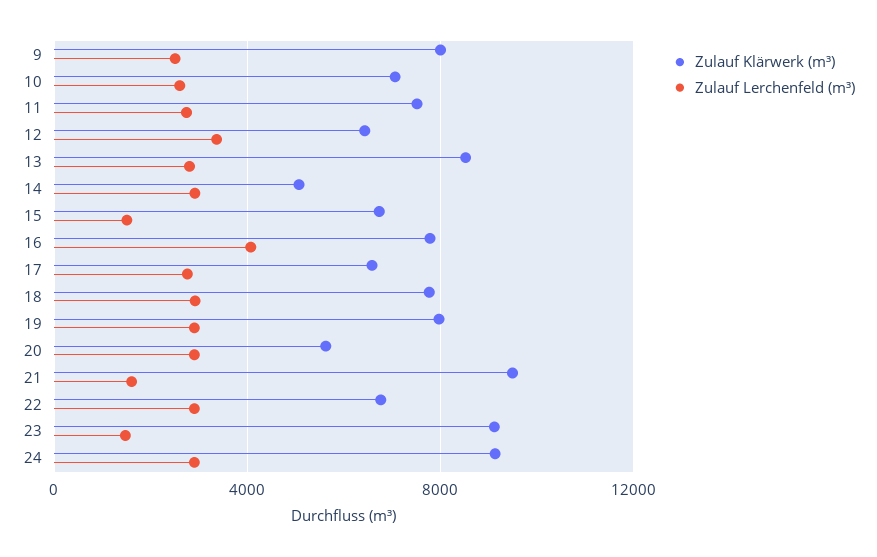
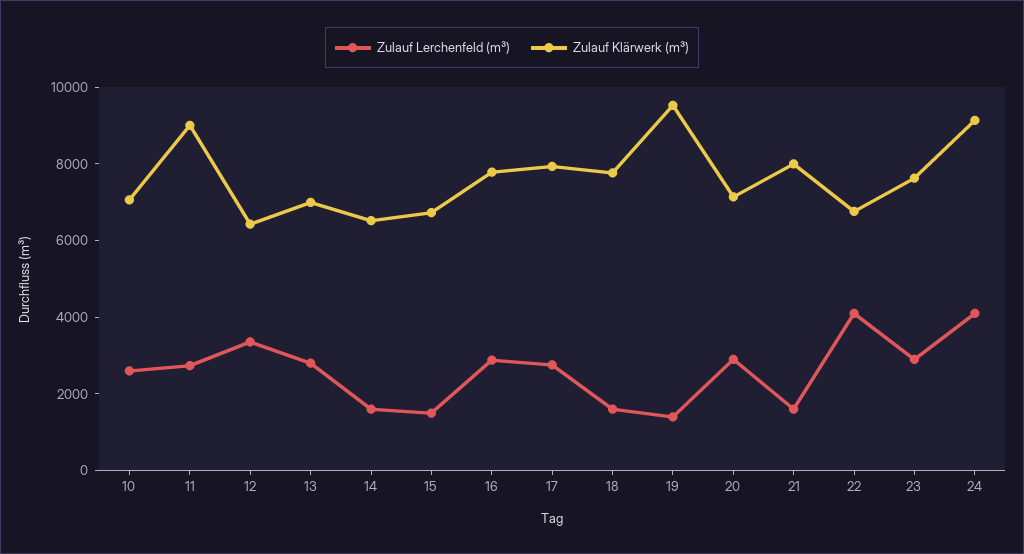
Zulauf Klärwerk (m³), 9: 8000 -> none
Zulauf Lerchenfeld (m³), 9: 2500 -> none
Zulauf Klärwerk (m³), 11: 7500 -> 9000
Zulauf Klärwerk (m³), 13: 8500 -> 7000
Zulauf Klärwerk (m³), 14: 5000 -> 6500
Zulauf Lerchenfeld (m³), 14: 3000 -> 1500
Zulauf Lerchenfeld (m³), 16: 4000 -> 3000
Zulauf Klärwerk (m³), 17: 6500 -> 8000
Zulauf Lerchenfeld (m³), 18: 3000 -> 1500
Zulauf Klärwerk (m³), 19: 8000 -> 9500
Zulauf Lerchenfeld (m³), 19: 3000 -> 1500
Zulauf Klärwerk (m³), 20: 5500 -> 7000
Zulauf Klärwerk (m³), 21: 9500 -> 8000
Zulauf Lerchenfeld (m³), 22: 3000 -> 4000
Zulauf Klärwerk (m³), 23: 9000 -> 7500
Zulauf Lerchenfeld (m³), 23: 1500 -> 3000
Zulauf Lerchenfeld (m³), 24: 3000 -> 4000

